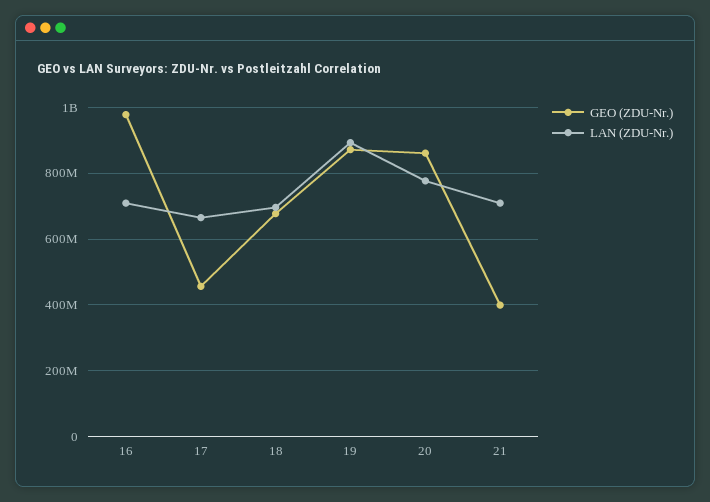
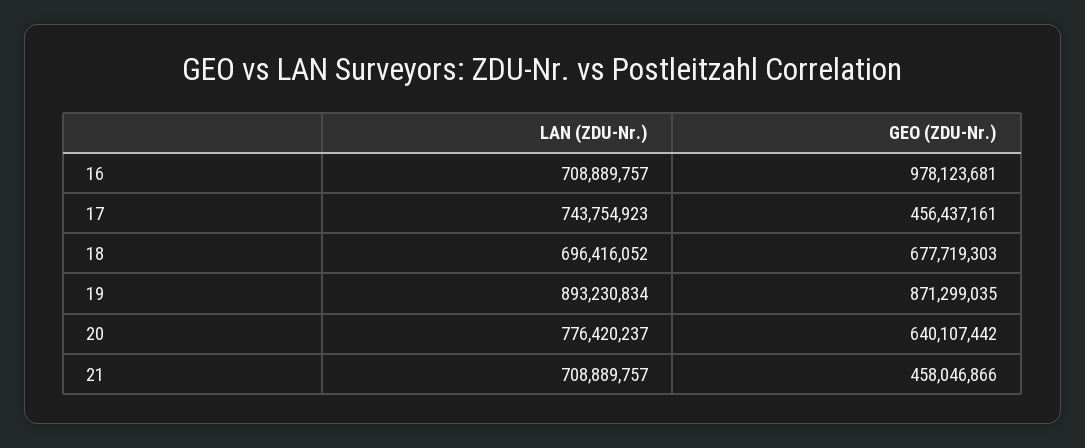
LAN (ZDU-Nr.), 17: 660000000 -> 743754923
GEO (ZDU-Nr.), 20: 860000000 -> 640107442
GEO (ZDU-Nr.), 21: 400000000 -> 458046866

